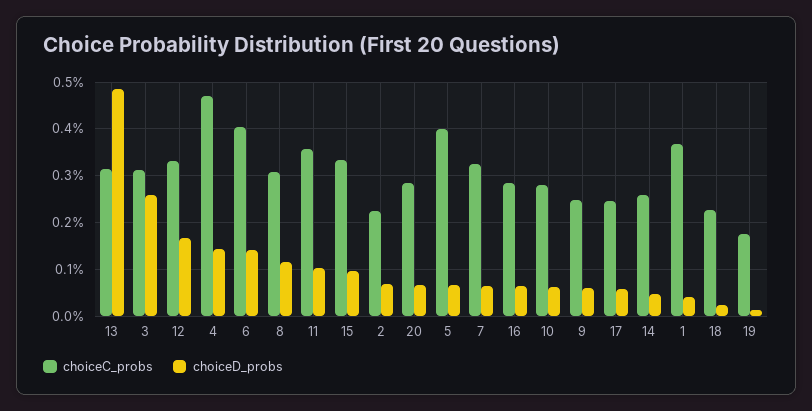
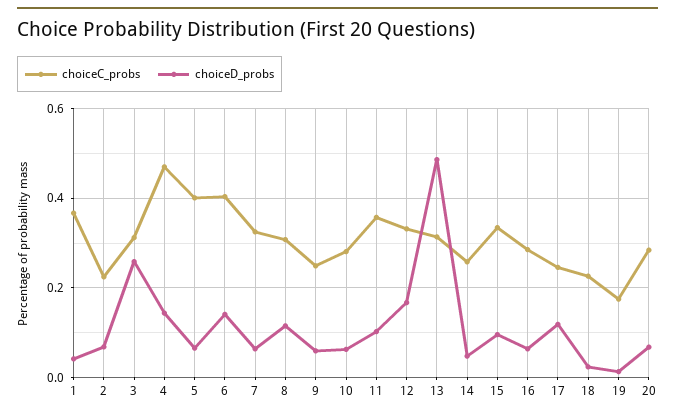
choiceD_probs, 17: 0.06 -> 0.12

